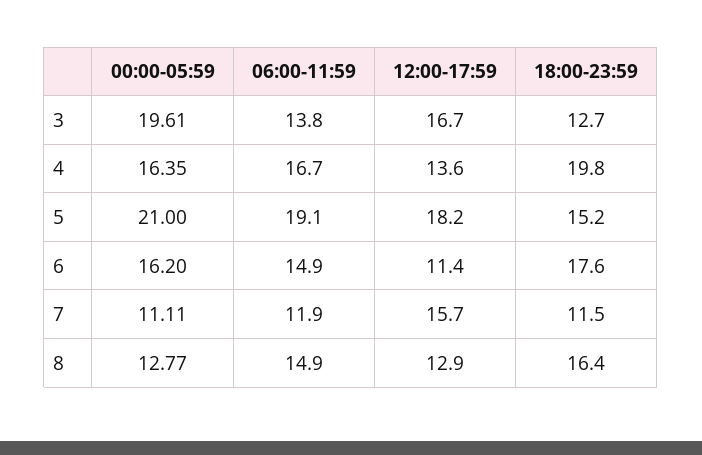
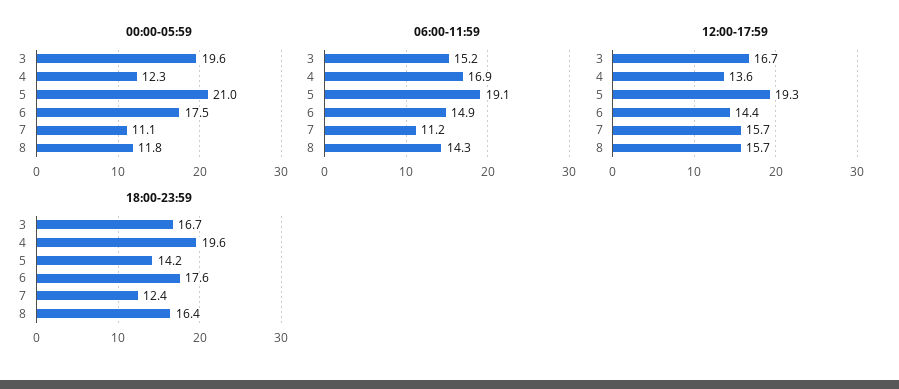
06:00-11:59, 3: 13.8 -> 15.2
18:00-23:59, 3: 12.7 -> 16.7
00:00-05:59, 4: 16.35 -> 12.3
06:00-11:59, 4: 16.7 -> 16.9
18:00-23:59, 4: 19.8 -> 19.6
12:00-17:59, 5: 18.2 -> 19.3
18:00-23:59, 5: 15.2 -> 14.2
00:00-05:59, 6: 16.2 -> 17.5
12:00-17:59, 6: 11.4 -> 14.4
06:00-11:59, 7: 11.9 -> 11.2
18:00-23:59, 7: 11.5 -> 12.4
00:00-05:59, 8: 12.77 -> 11.8
06:00-11:59, 8: 14.9 -> 14.3
12:00-17:59, 8: 12.9 -> 15.7

